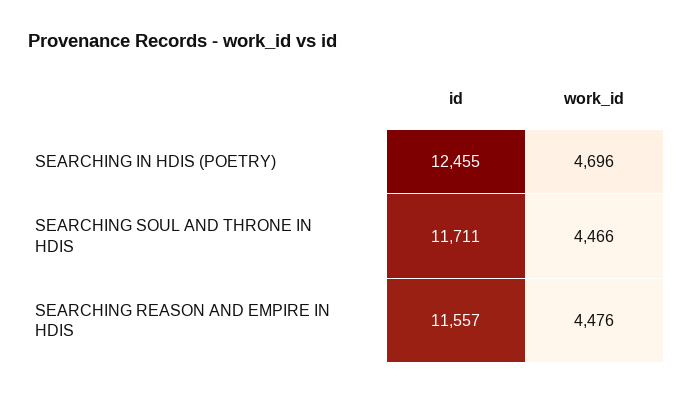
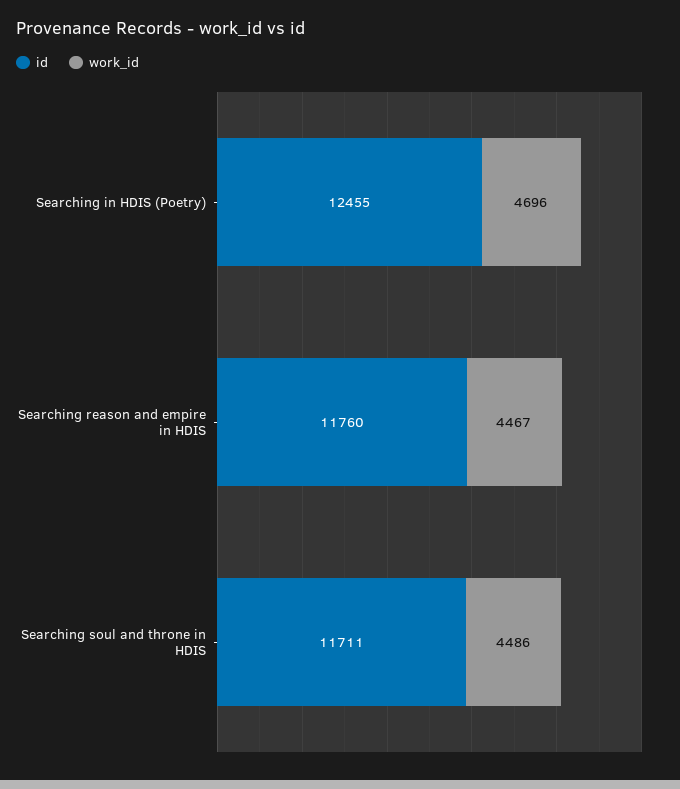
work_id, SEARCHING SOUL AND THRONE IN HDIS: 4466 -> 4486
id, SEARCHING REASON AND EMPIRE IN HDIS: 11557 -> 11760
work_id, SEARCHING REASON AND EMPIRE IN HDIS: 4476 -> 4467

